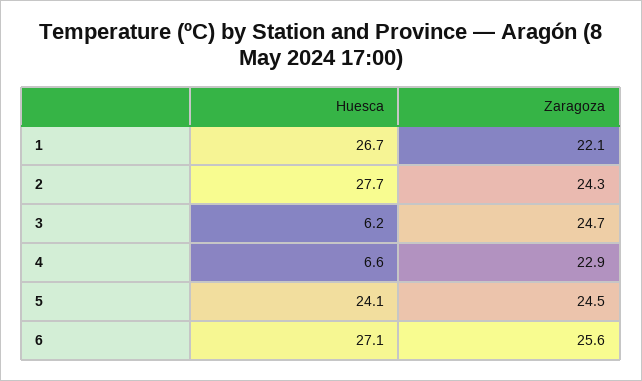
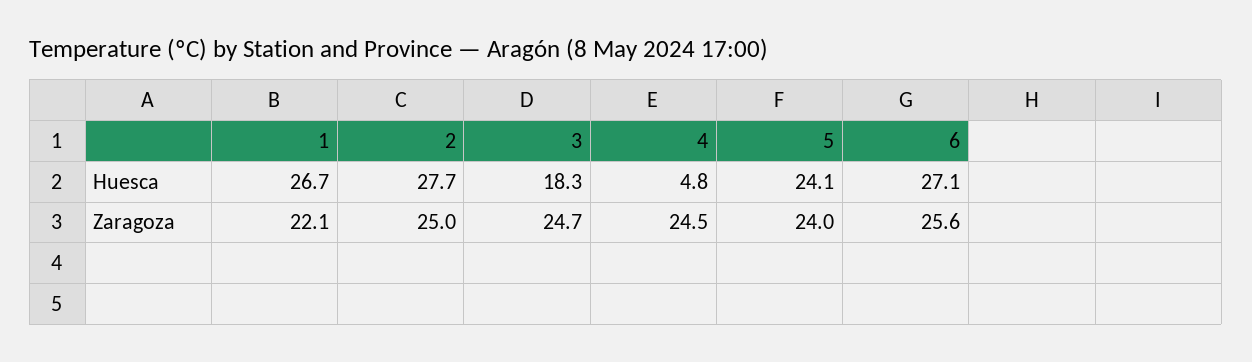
Zaragoza, 2: 24.3 -> 25
Huesca, 3: 6.2 -> 18.3
Huesca, 4: 6.6 -> 4.8
Zaragoza, 4: 22.9 -> 24.5
Zaragoza, 5: 24.5 -> 24

